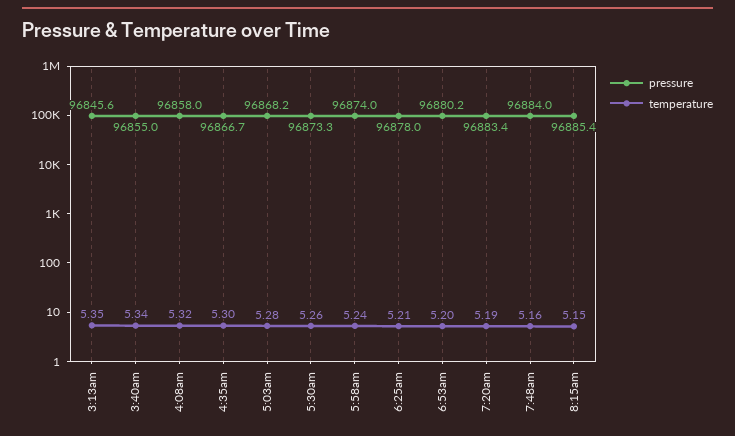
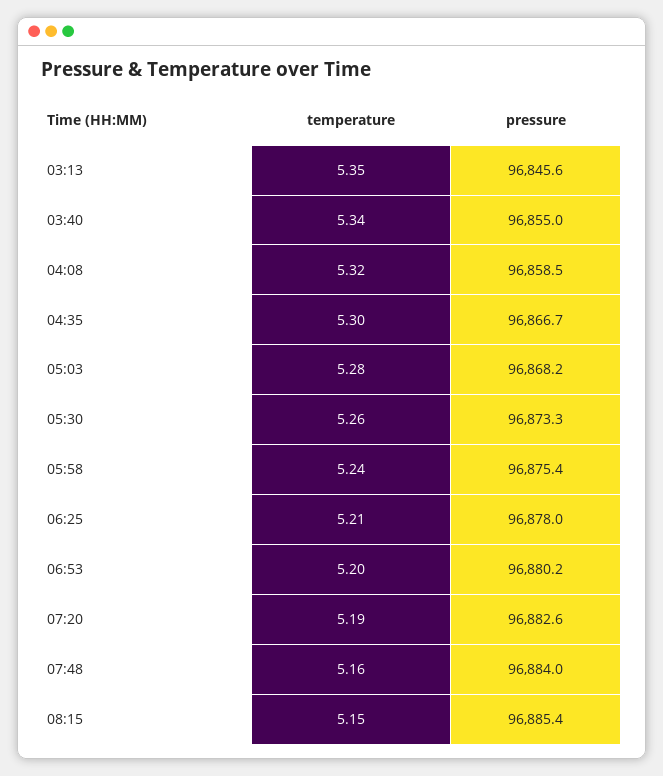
pressure, 4:08am: 96858 -> 96858.5
pressure, 5:58am: 96874 -> 96875.4
pressure, 7:20am: 96883.4 -> 96882.6

